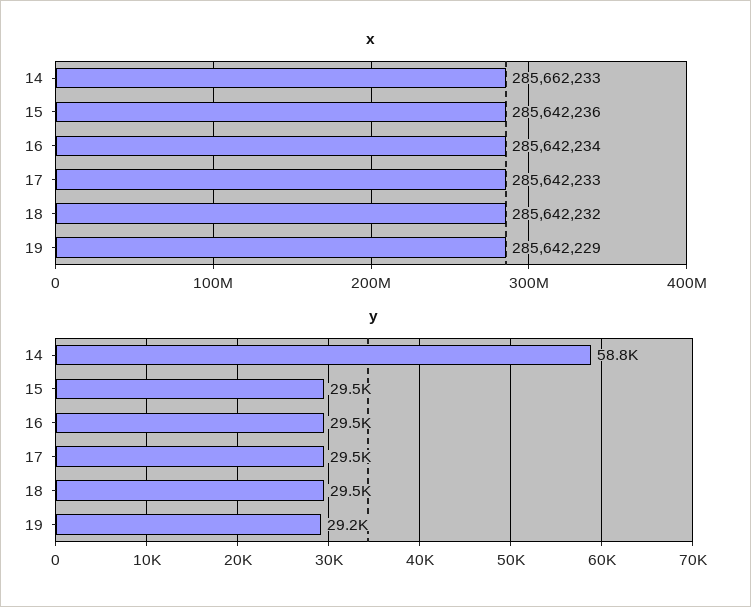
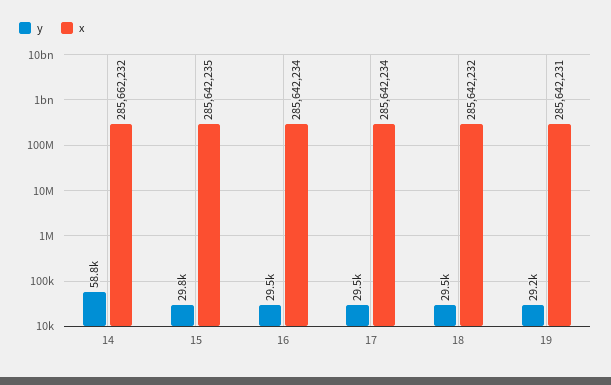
x, 14: 285662233 -> 285662232
x, 15: 285642236 -> 285642235
x, 17: 285642233 -> 285642234
x, 19: 285642229 -> 285642231
y, 15: 29500 -> 29800

